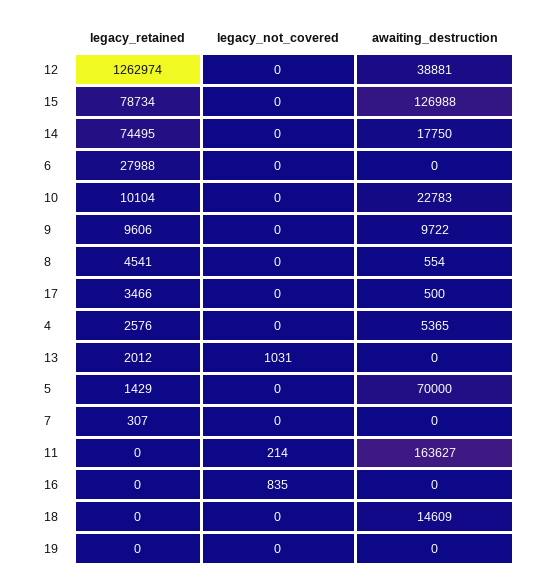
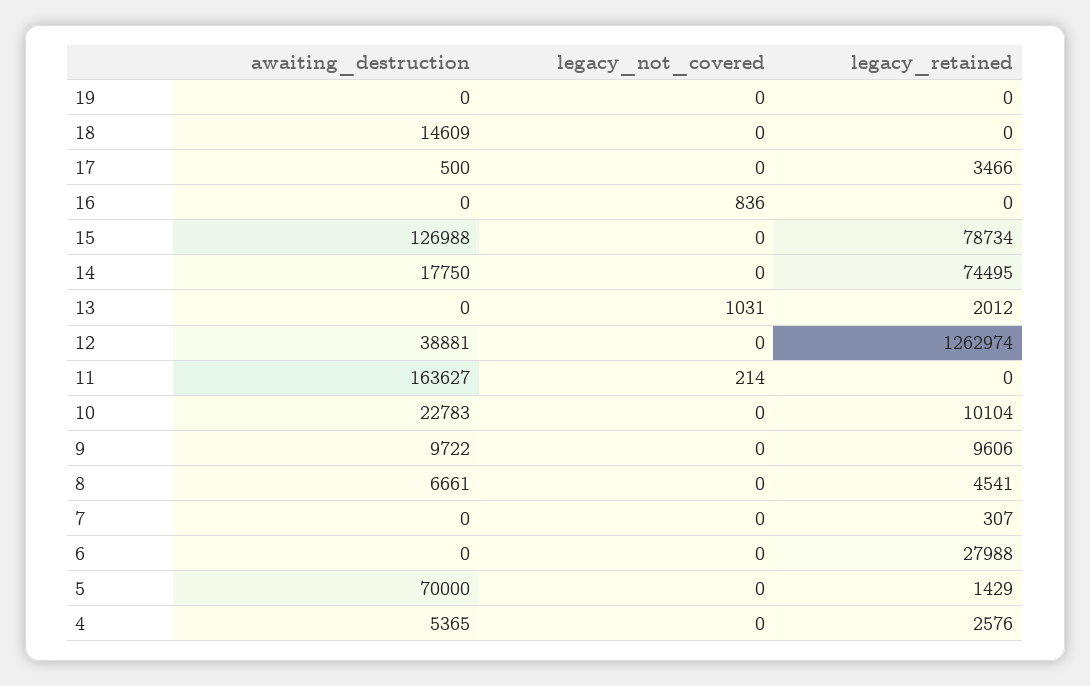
awaiting_destruction, 8: 554 -> 6661
legacy_not_covered, 16: 835 -> 836

